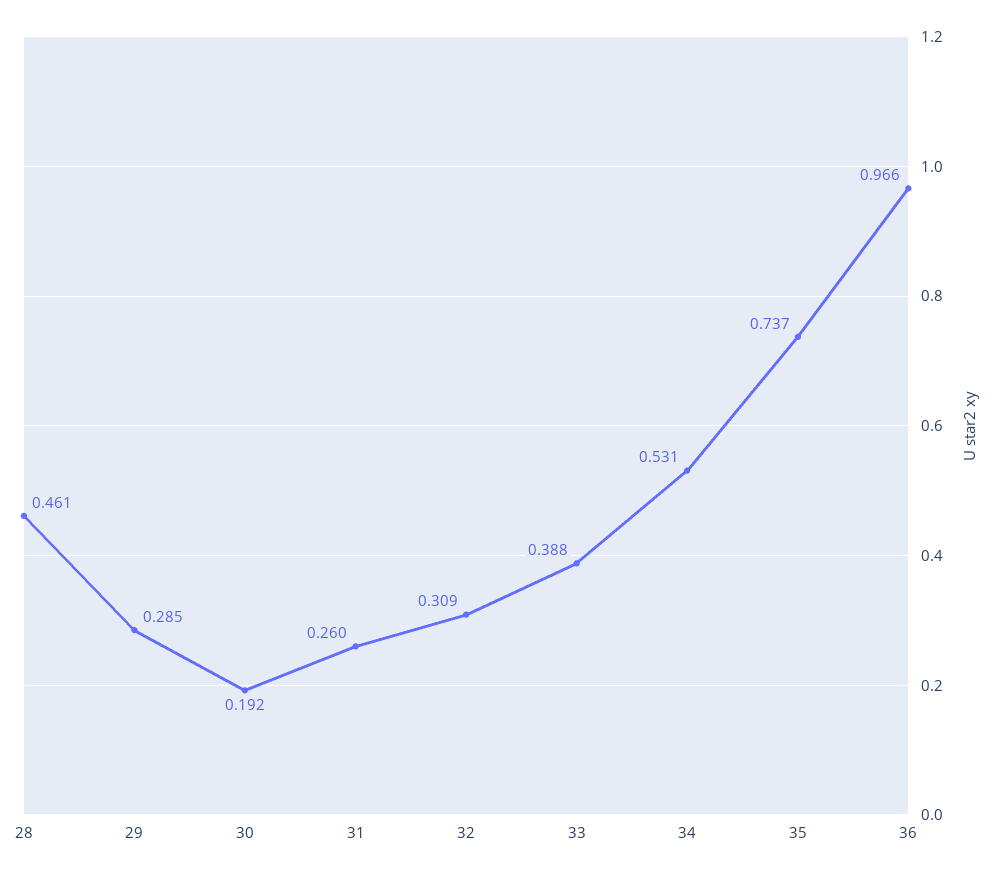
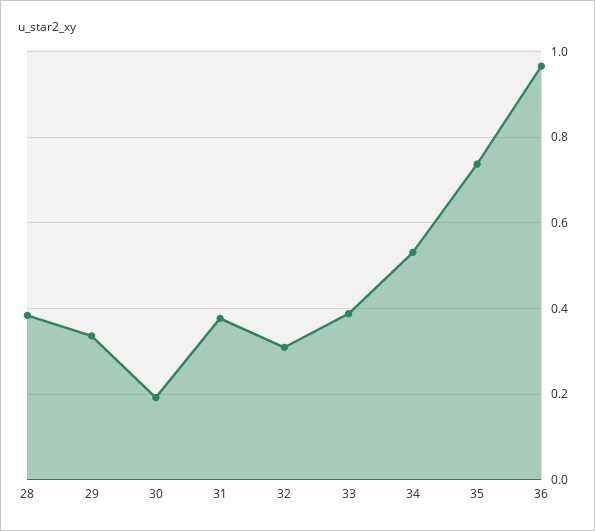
28: 0.461 -> 0.38
29: 0.285 -> 0.34
31: 0.26 -> 0.38

